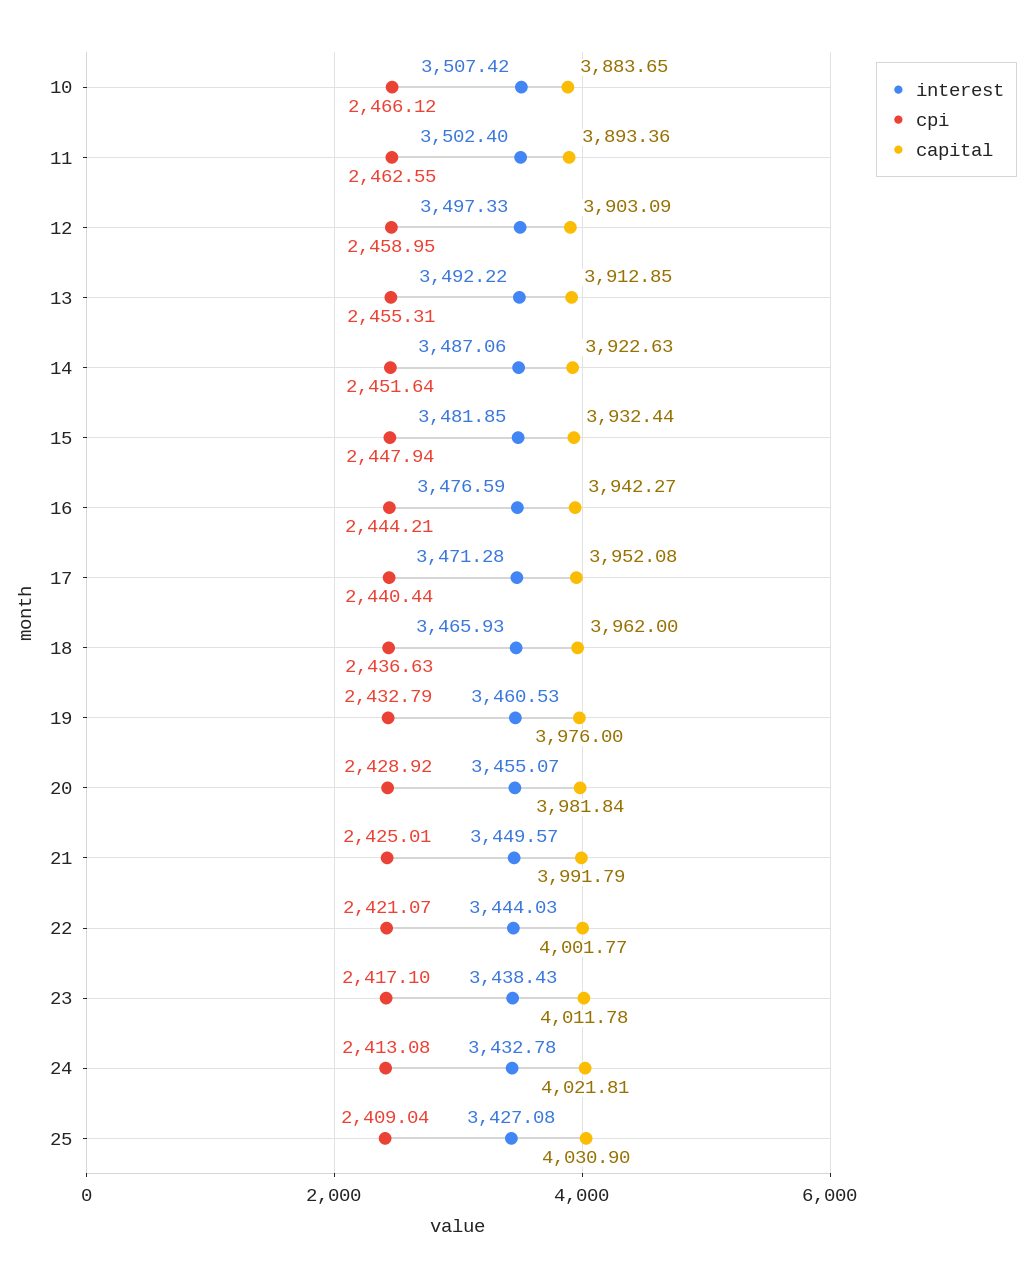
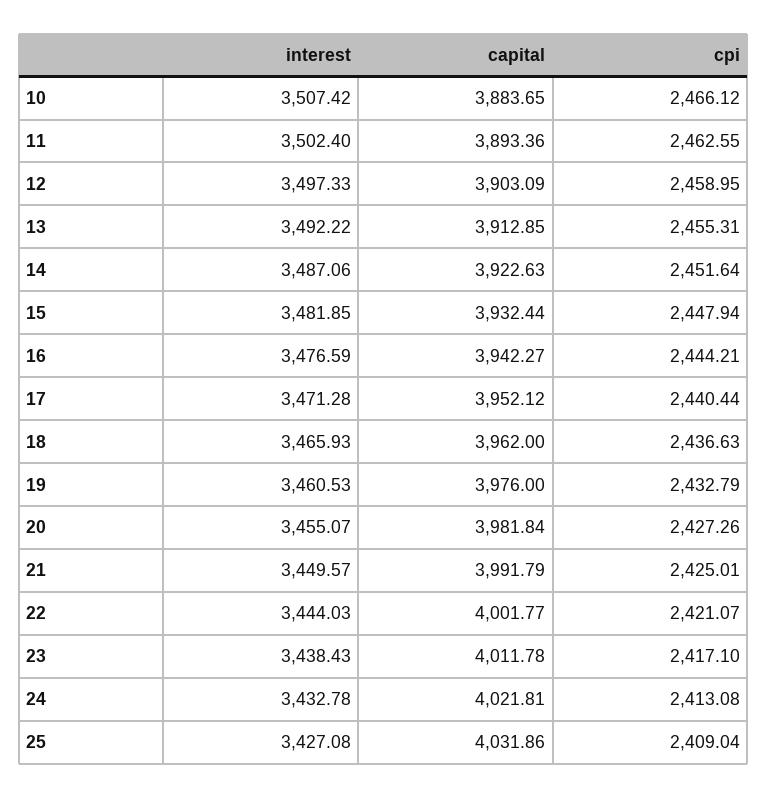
capital, 17: 3952.08 -> 3952.12
cpi, 20: 2428.92 -> 2427.26
capital, 25: 4030.9 -> 4031.86

